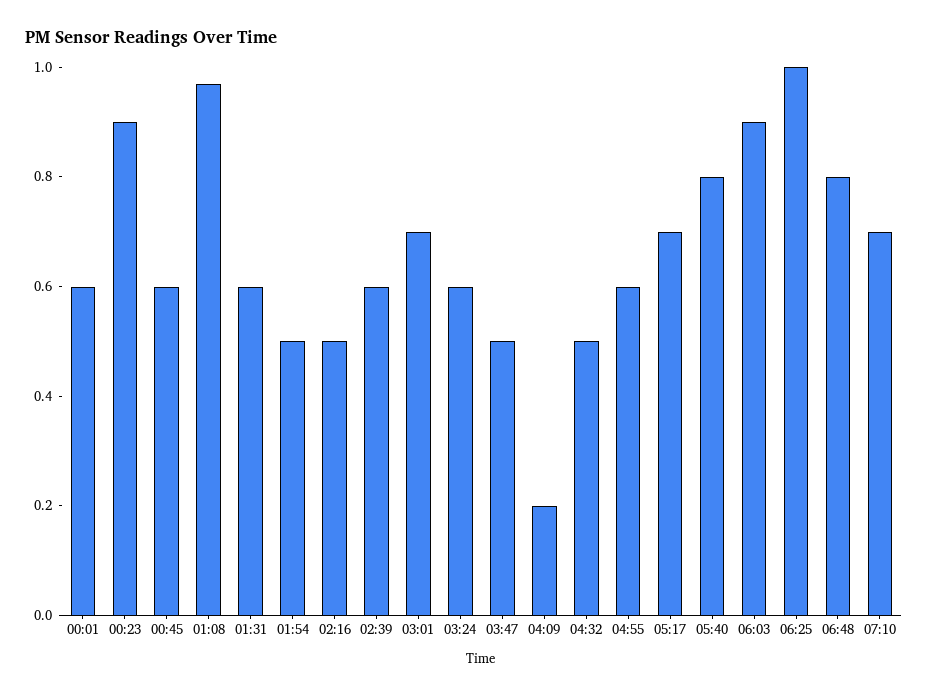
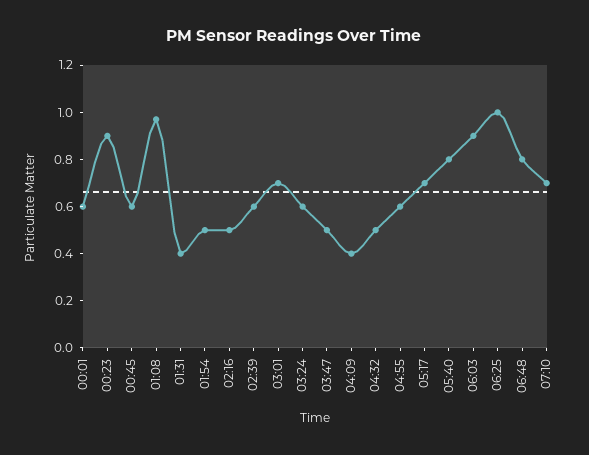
01:31: 0.6 -> 0.4
04:09: 0.2 -> 0.4

